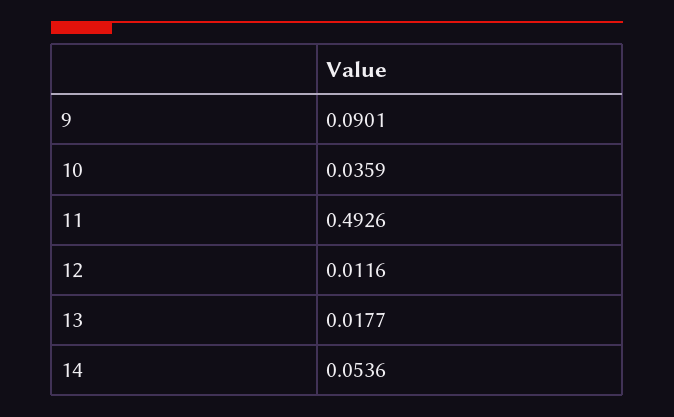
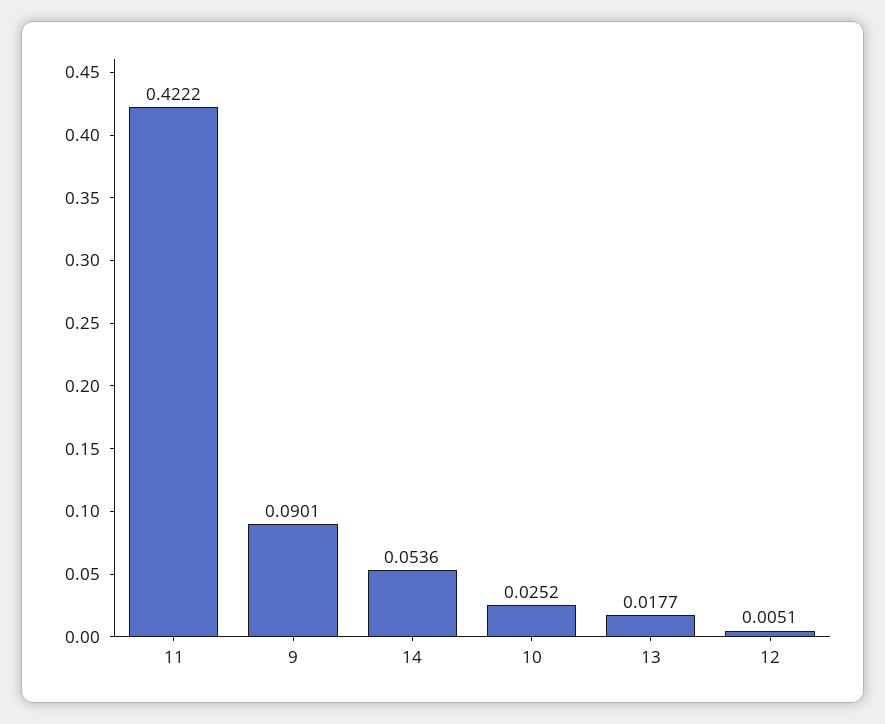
10: 0.0359 -> 0.0252
11: 0.4926 -> 0.4222
12: 0.0116 -> 0.0051

